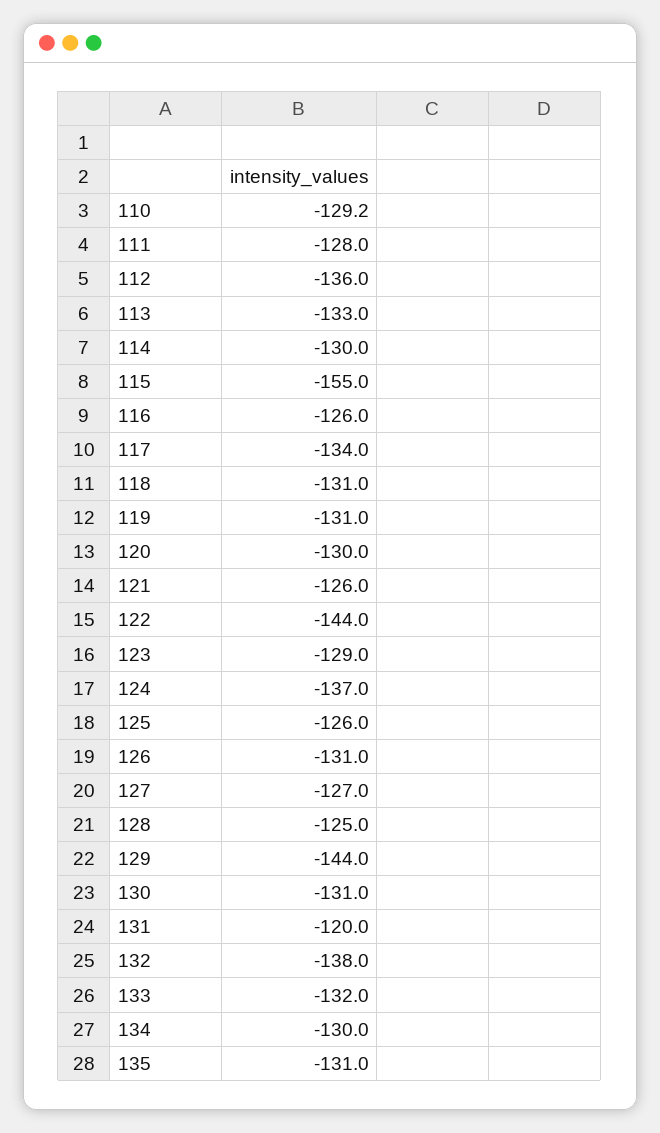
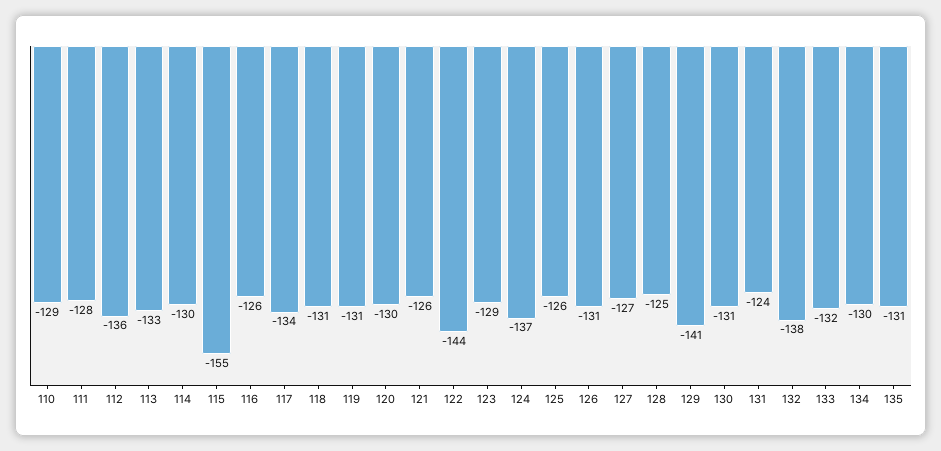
129: -144 -> -141
131: -120 -> -124

